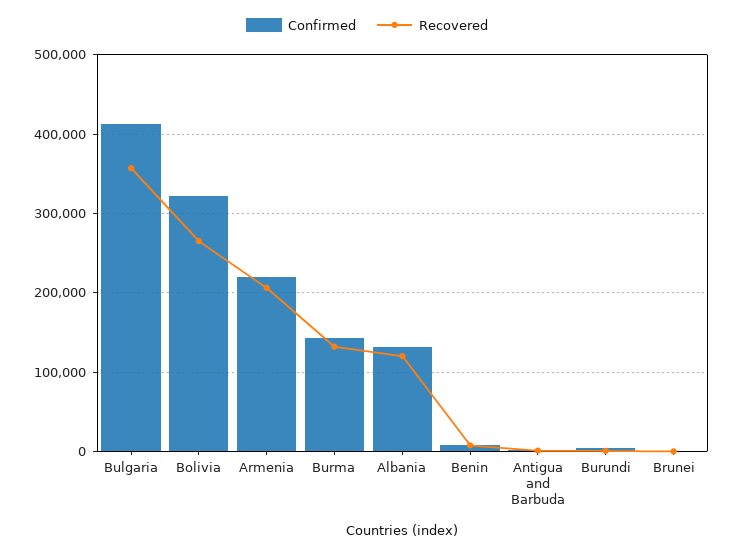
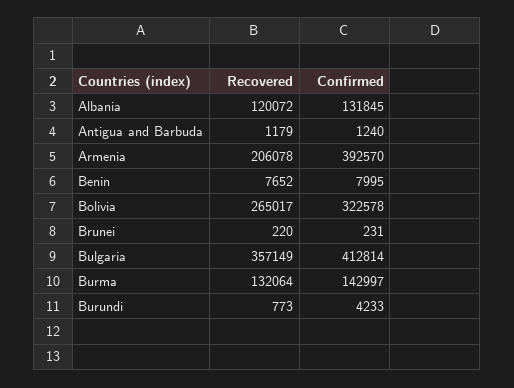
Confirmed, Armenia: 220000 -> 392570

